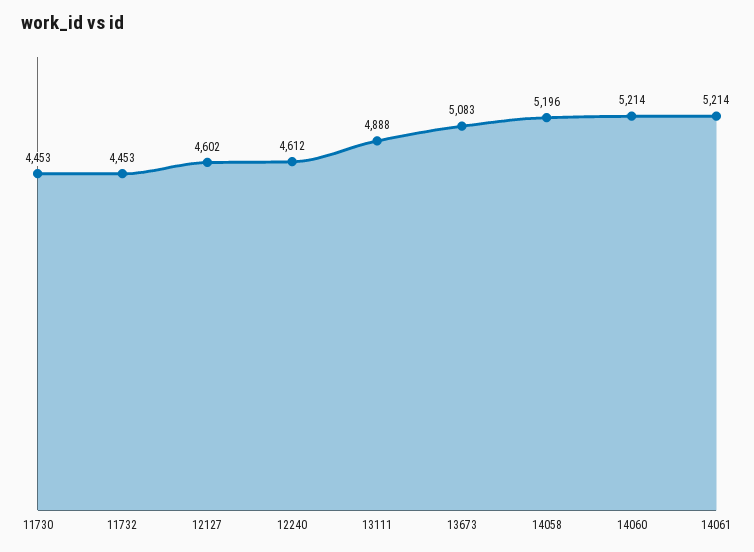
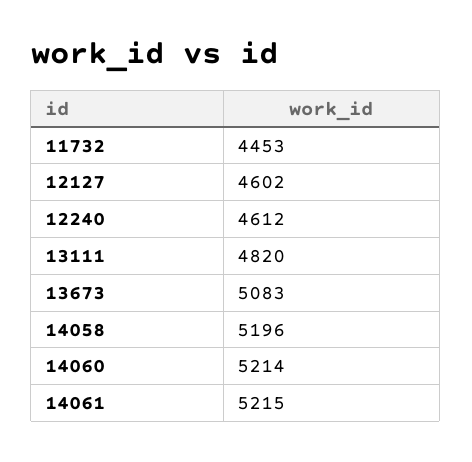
11730: 4453 -> none
13111: 4888 -> 4820
14061: 5214 -> 5215

